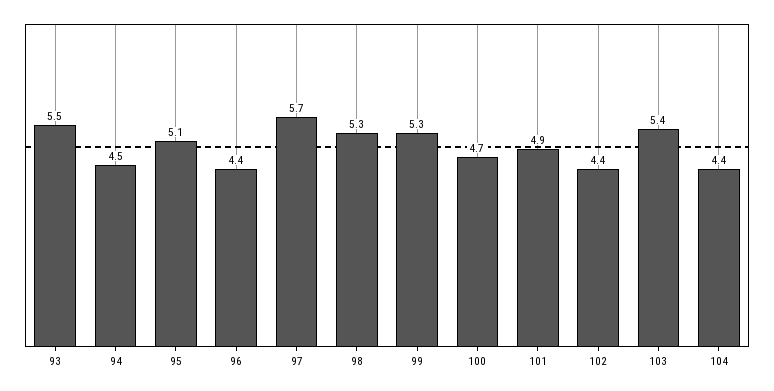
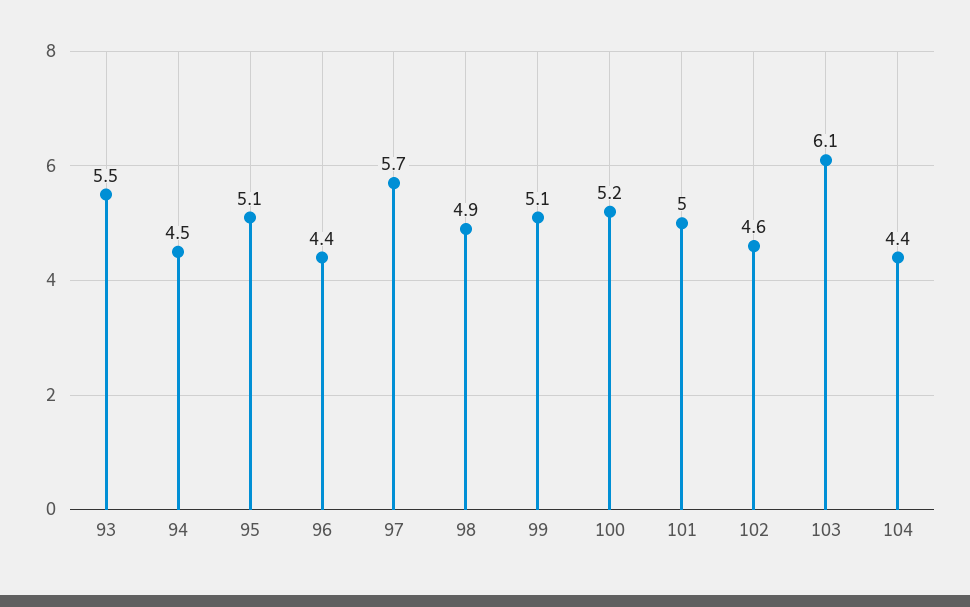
98: 5.3 -> 4.9
99: 5.3 -> 5.1
100: 4.7 -> 5.2
101: 4.9 -> 5
102: 4.4 -> 4.6
103: 5.4 -> 6.1

